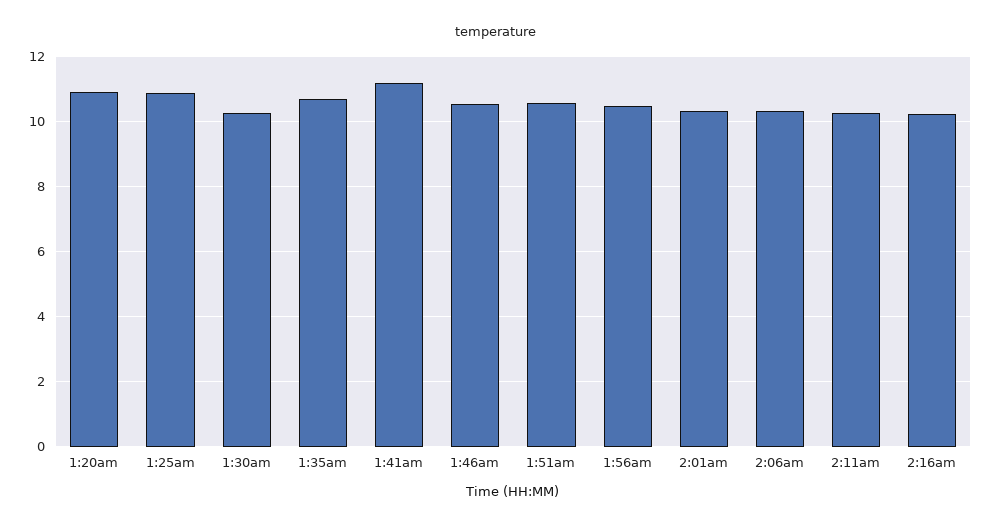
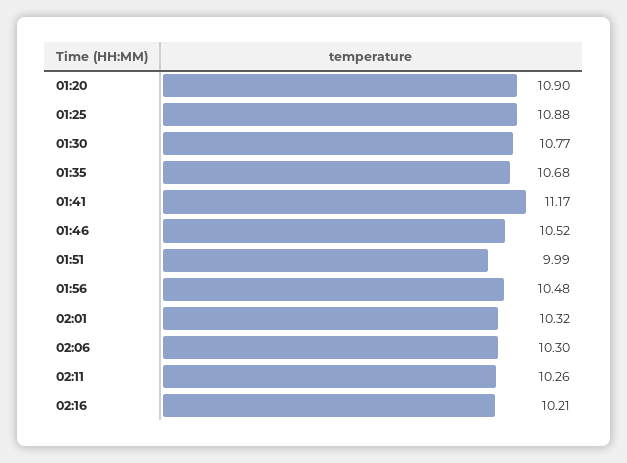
1:30am: 10.2 -> 10.77
1:51am: 10.6 -> 9.99

